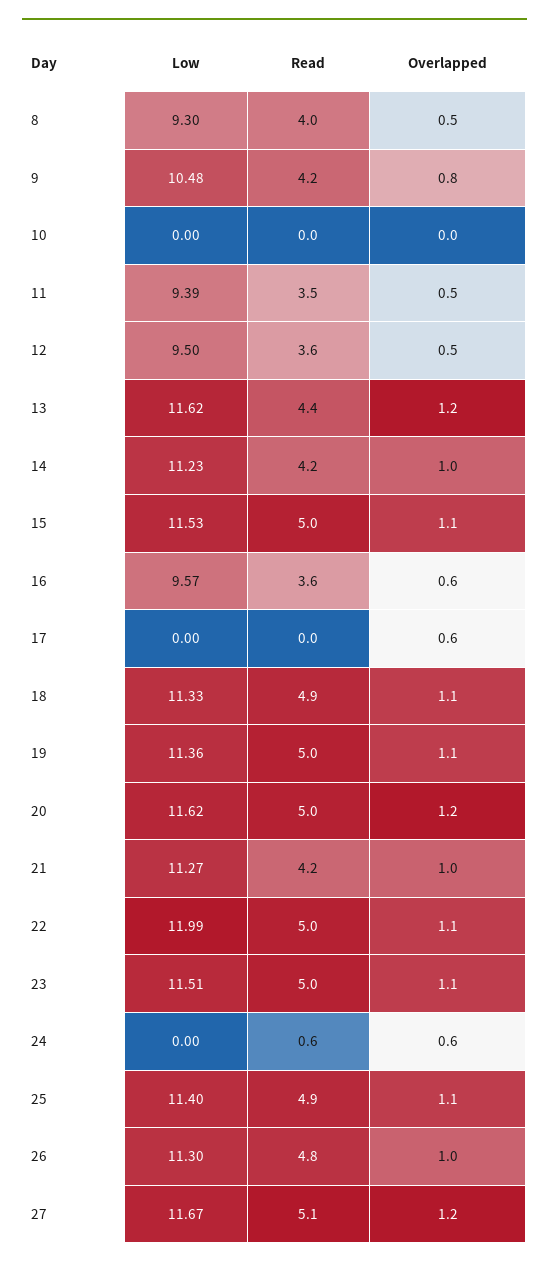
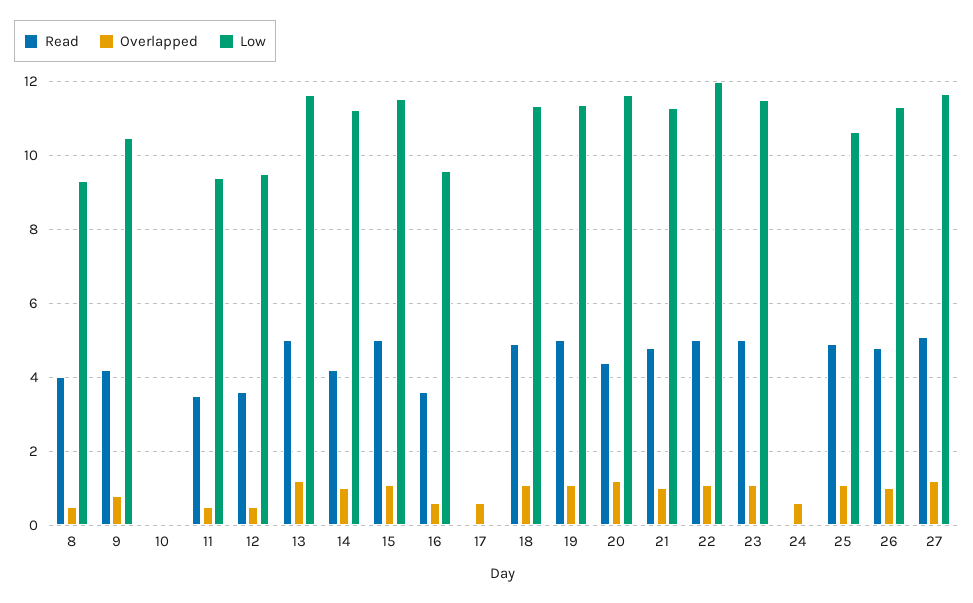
Read, 13: 4.4 -> 5
Read, 20: 5 -> 4.4
Read, 21: 4.2 -> 4.8
Read, 24: 0.6 -> 0
Low, 25: 11.4 -> 10.6

